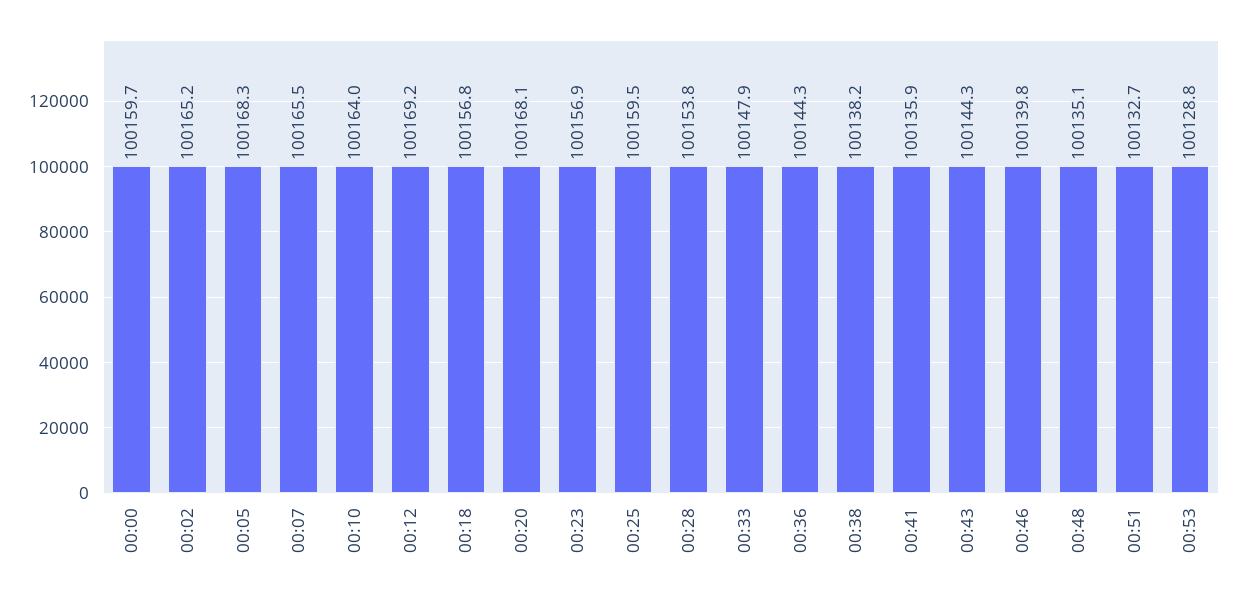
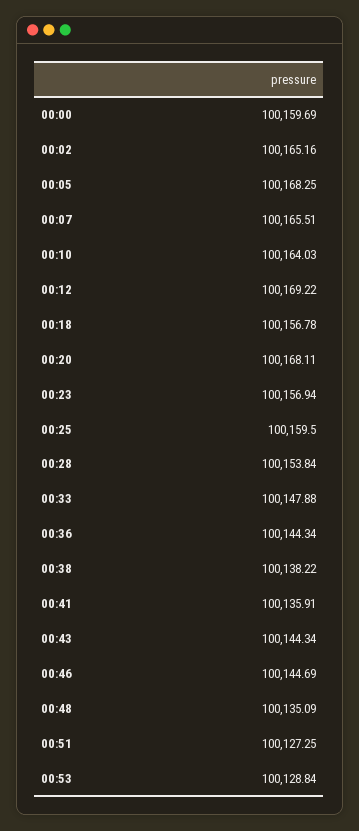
00:46: 100139.8 -> 100144.69
00:51: 100132.7 -> 100127.25

